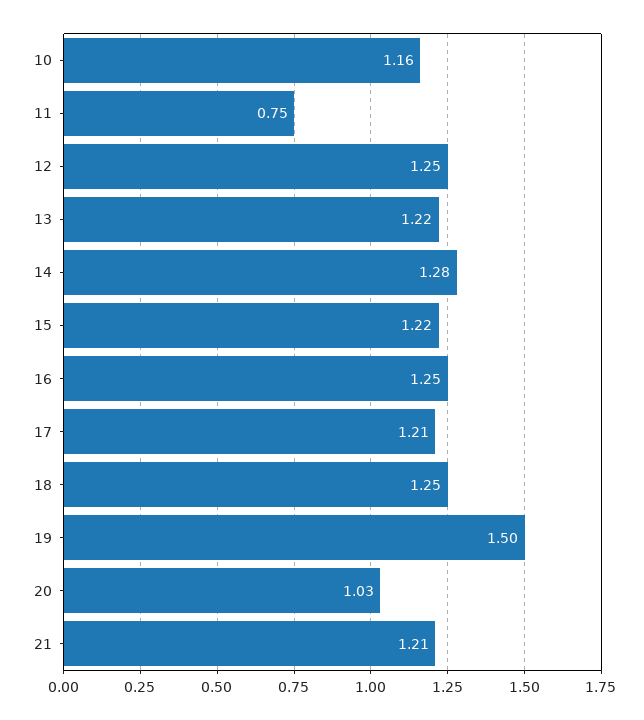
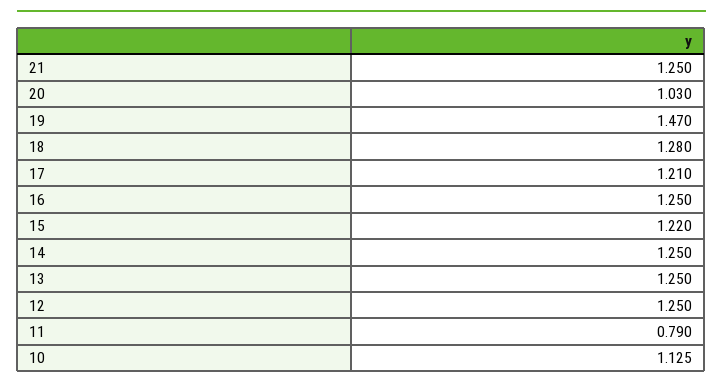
10: 1.16 -> 1.125
11: 0.75 -> 0.79
13: 1.22 -> 1.25
14: 1.28 -> 1.25
18: 1.25 -> 1.28
19: 1.5 -> 1.47
21: 1.21 -> 1.25

